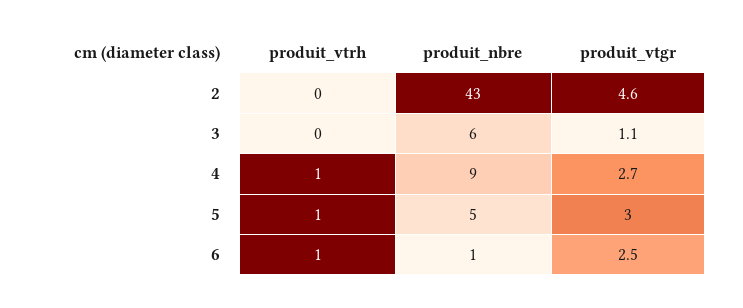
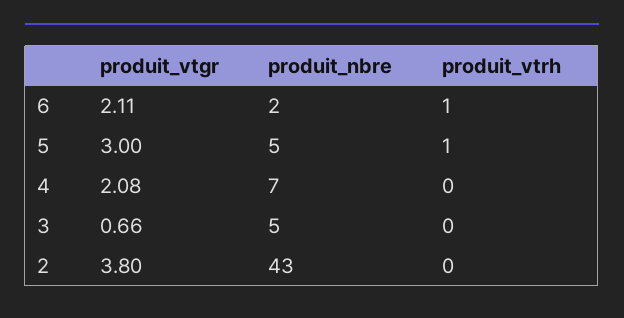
produit_vtgr, 2: 4.6 -> 3.8
produit_nbre, 3: 6 -> 5
produit_vtgr, 3: 1.1 -> 0.66
produit_vtrh, 4: 1 -> 0
produit_nbre, 4: 9 -> 7
produit_vtgr, 4: 2.7 -> 2.08
produit_nbre, 6: 1 -> 2
produit_vtgr, 6: 2.5 -> 2.11

